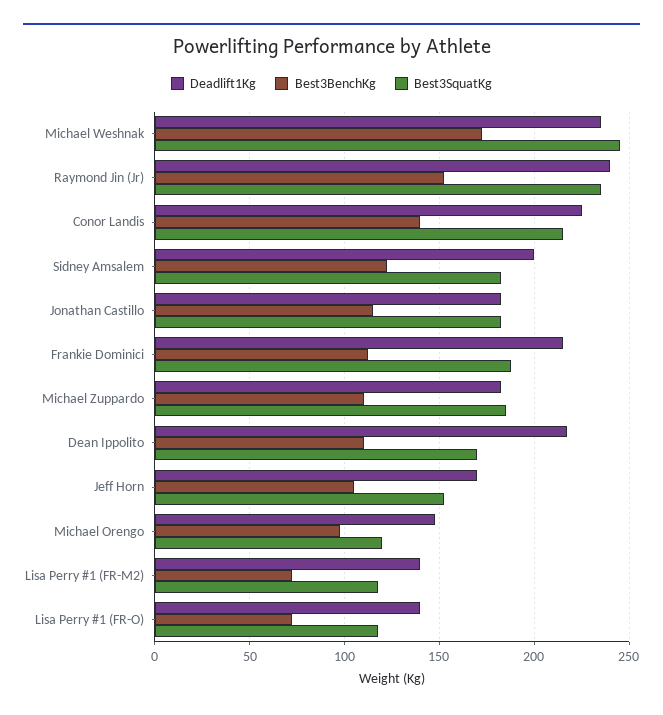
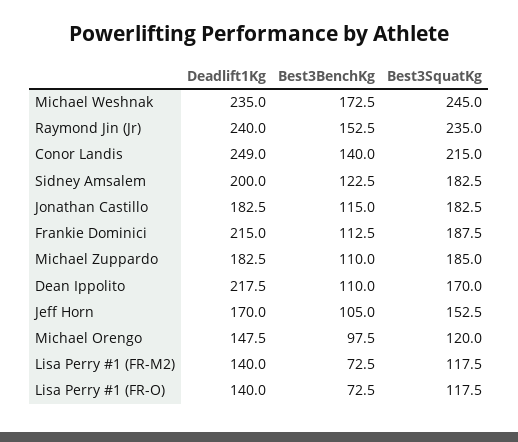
Deadlift1Kg, Conor Landis: 225 -> 249

